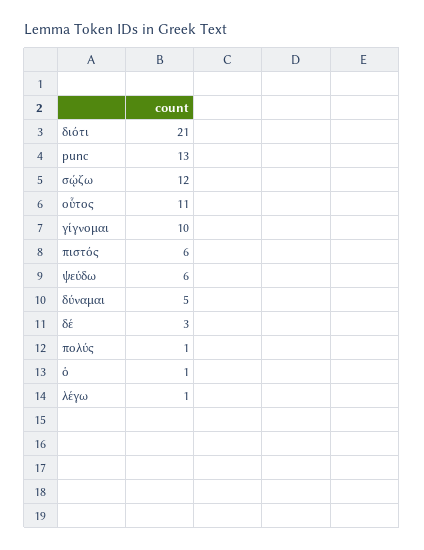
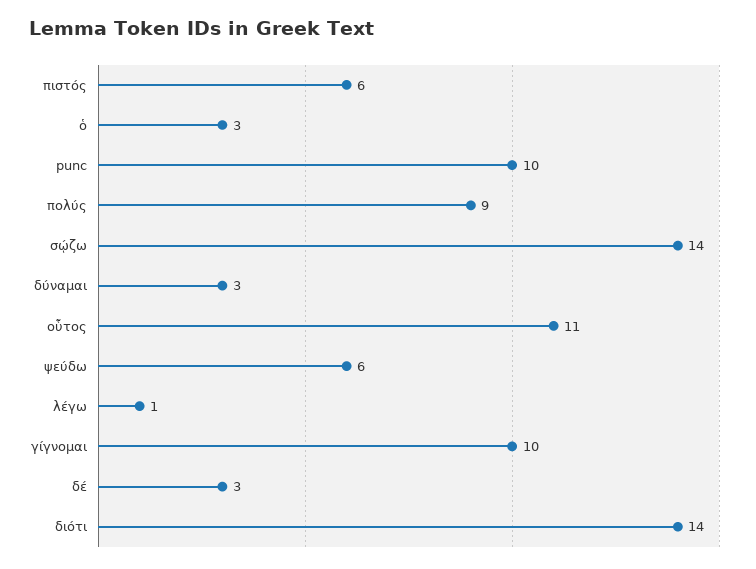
διότι: 21 -> 14
punc: 13 -> 10
σῴζω: 12 -> 14
δύναμαι: 5 -> 3
πολύς: 1 -> 9
ὁ: 1 -> 3

